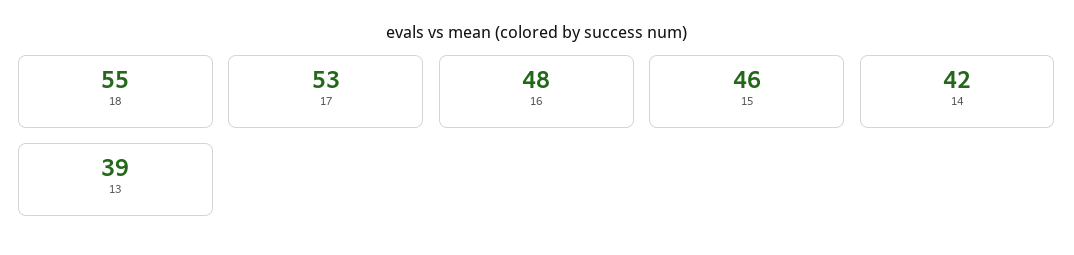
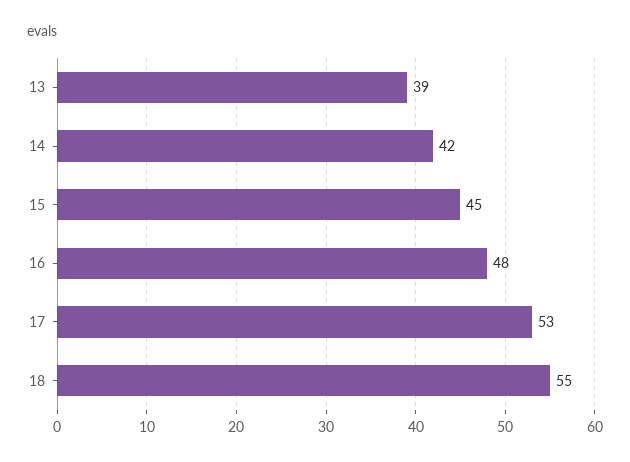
15: 46 -> 45

